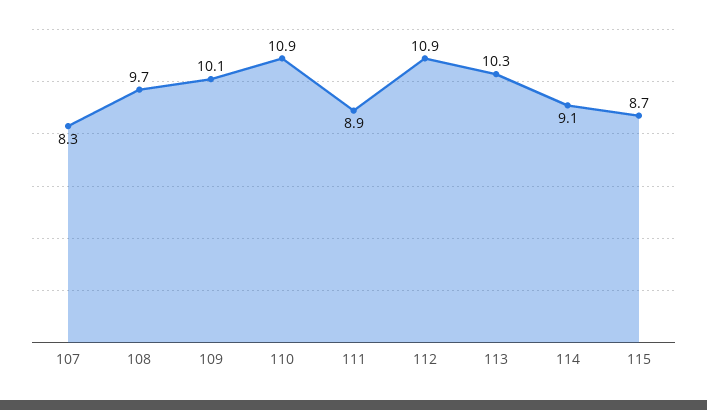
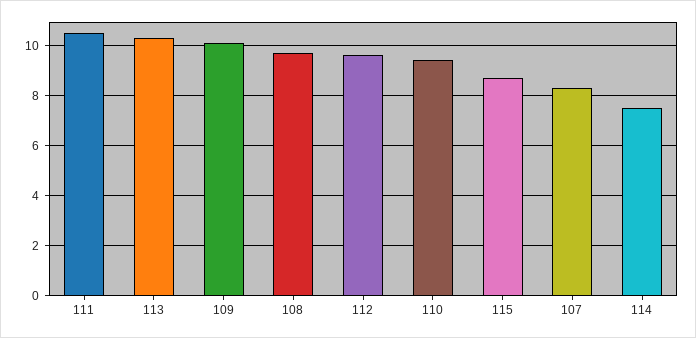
110: 10.9 -> 9.5
111: 8.9 -> 10.5
112: 10.9 -> 9.5
114: 9.1 -> 7.5

